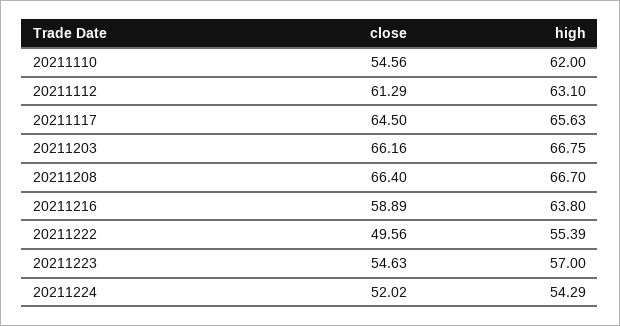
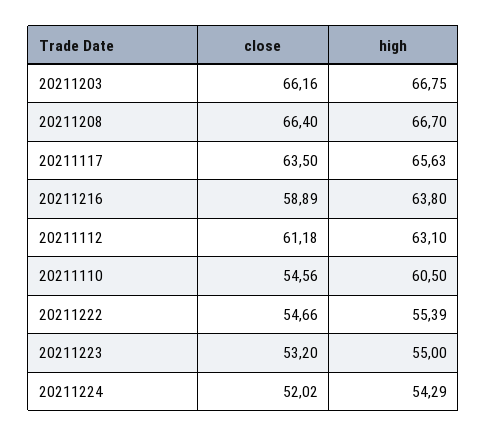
high, 20211110: 62 -> 60.5
close, 20211112: 61.29 -> 61.18
close, 20211117: 64.5 -> 63.5
close, 20211222: 49.56 -> 54.66
close, 20211223: 54.63 -> 53.2
high, 20211223: 57 -> 55

